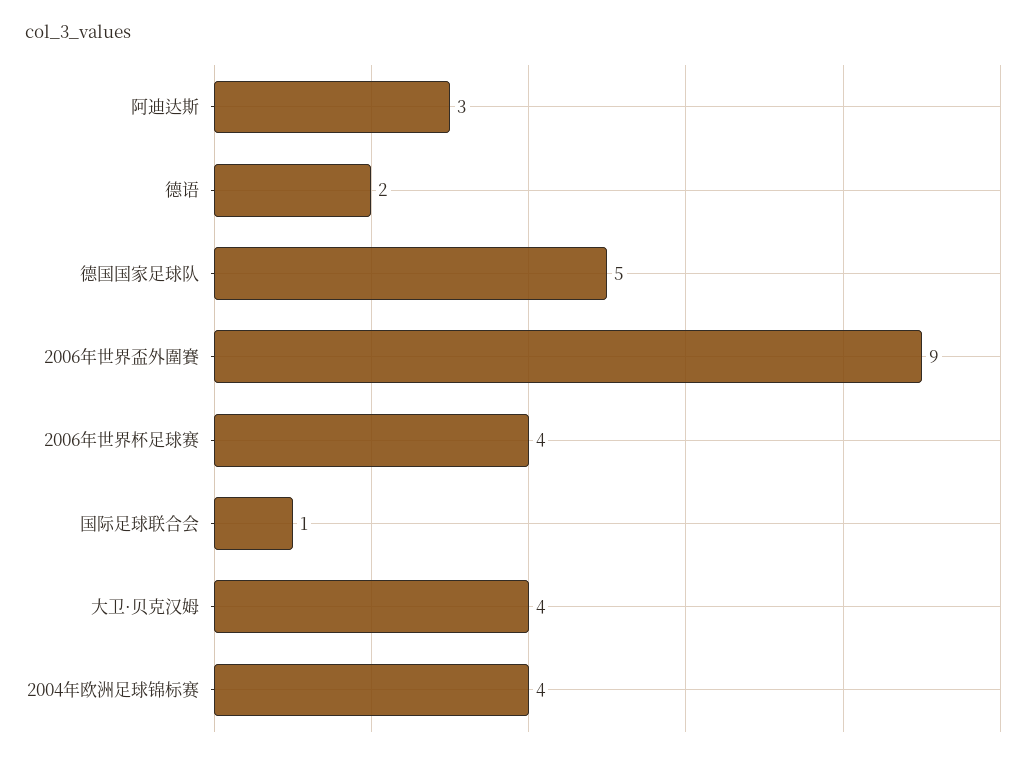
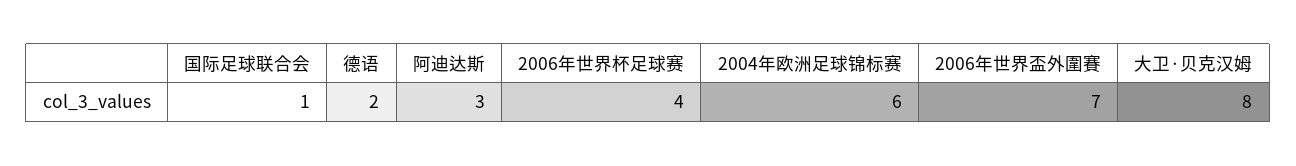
德国国家足球队: 5 -> none
2006年世界盃外圍賽: 9 -> 7
大卫·贝克汉姆: 4 -> 8
2004年欧洲足球锦标赛: 4 -> 6

